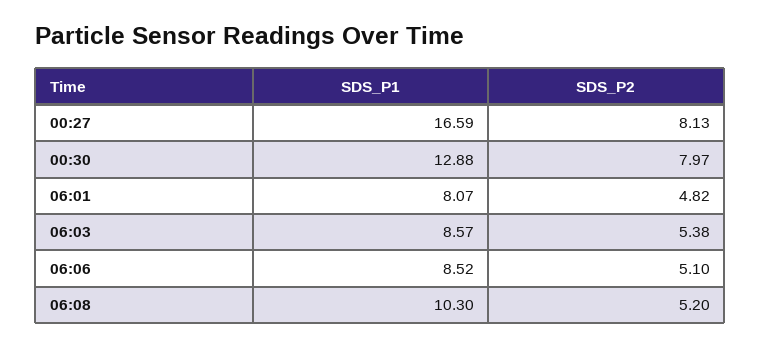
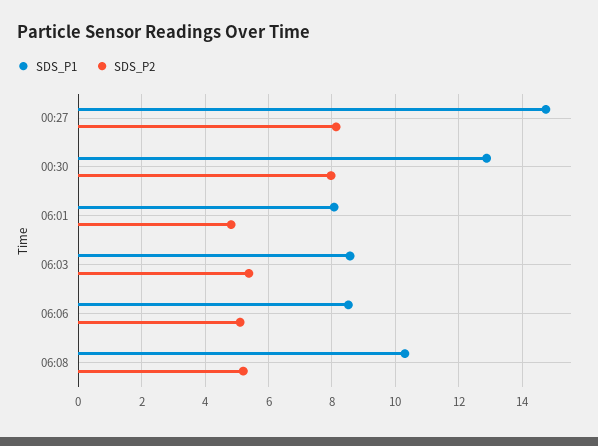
SDS_P1, 00:27: 16.59 -> 14.8

